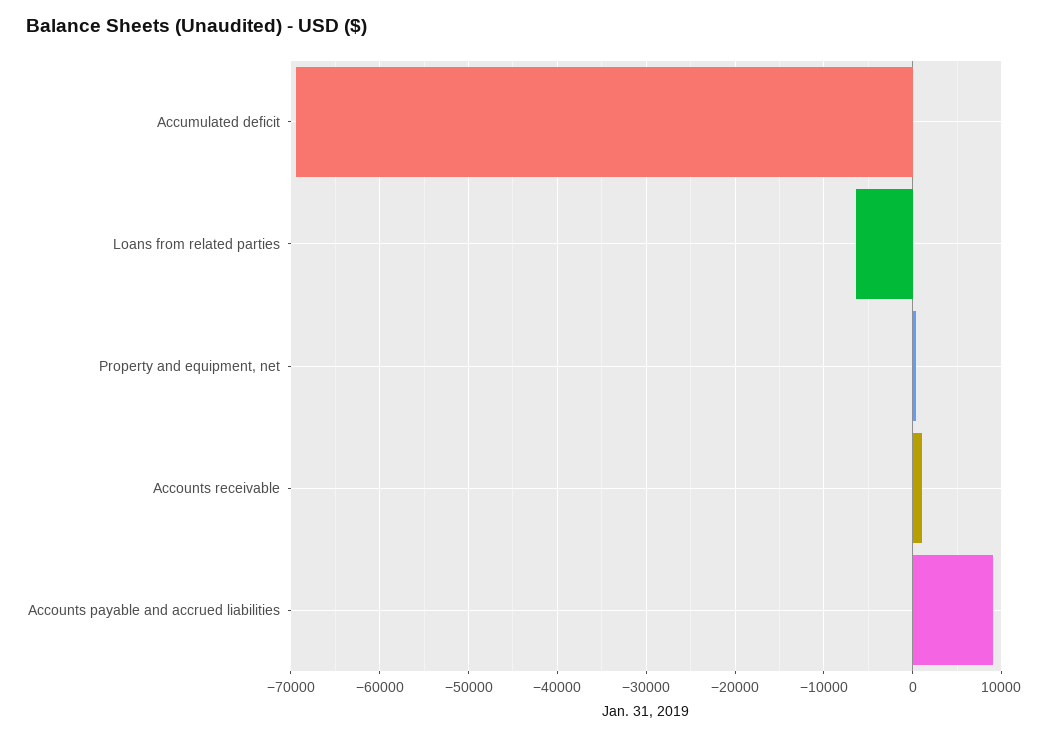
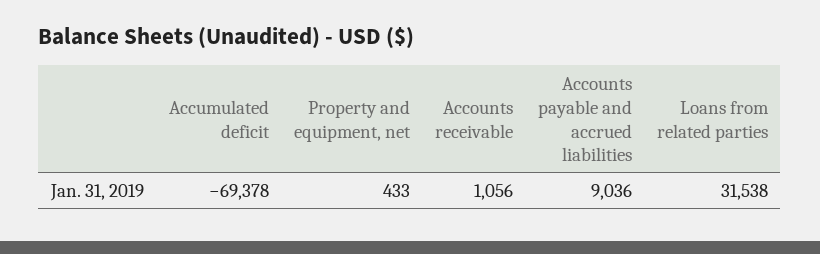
Loans from related parties: -6000 -> 31538

